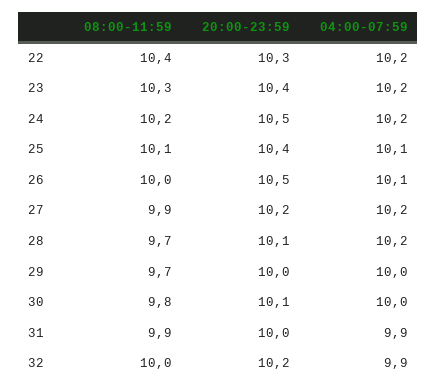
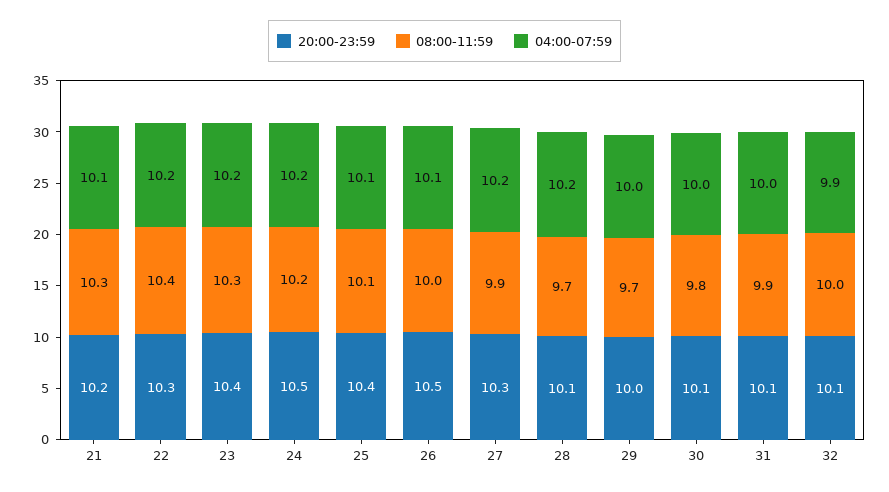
20:00-23:59, 27: 10.2 -> 10.3
20:00-23:59, 31: 10 -> 10.1
04:00-07:59, 31: 9.9 -> 10
20:00-23:59, 32: 10.2 -> 10.1
20:00-23:59, 21: none -> 10.2
08:00-11:59, 21: none -> 10.3
04:00-07:59, 21: none -> 10.1

